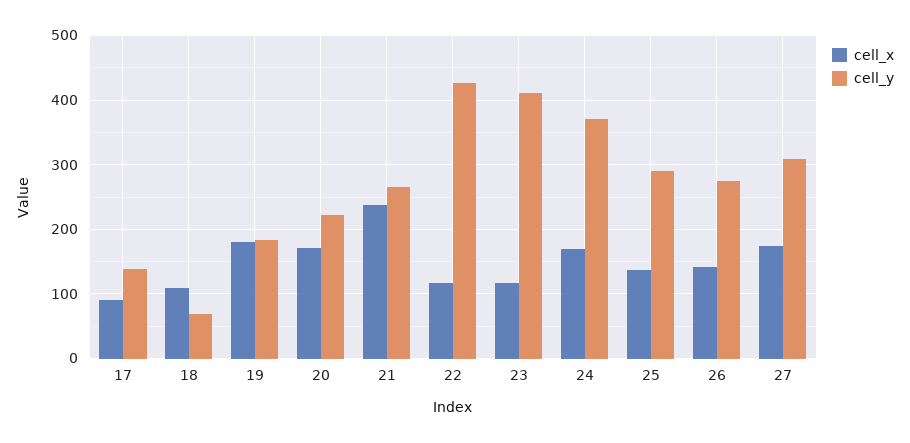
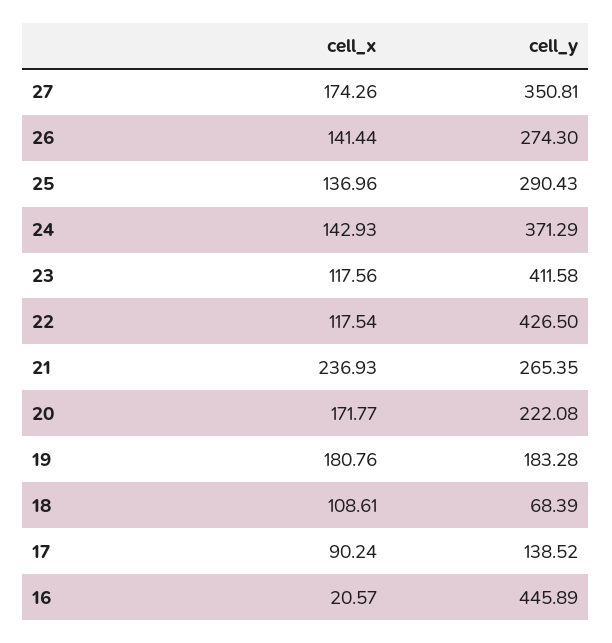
cell_x, 24: 170 -> 142.93
cell_y, 27: 310 -> 350.81
cell_x, 16: none -> 20.57
cell_y, 16: none -> 445.89

